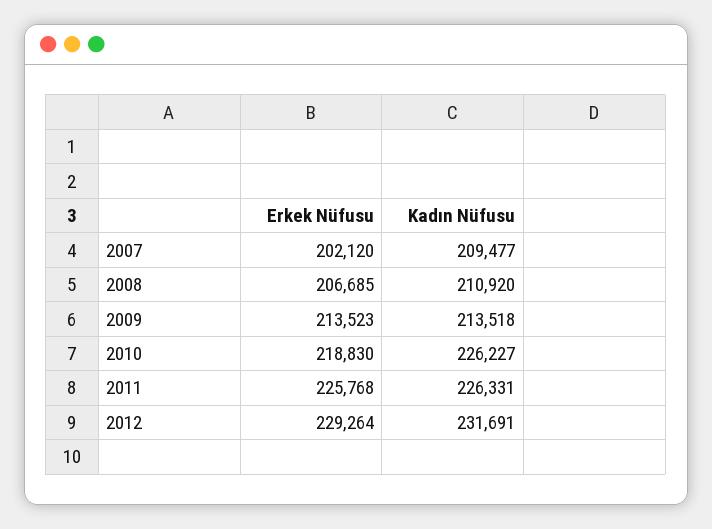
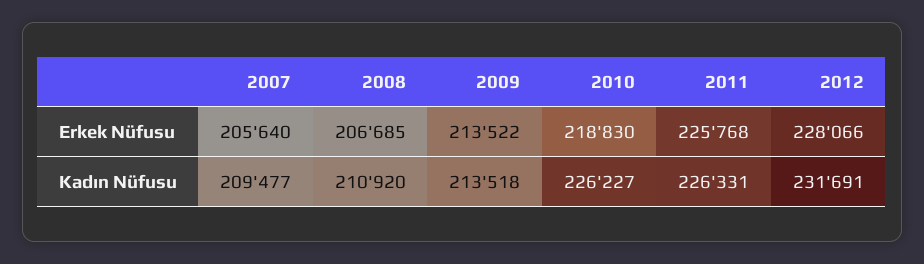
Erkek Nüfusu, 2007: 202120 -> 205640
Erkek Nüfusu, 2009: 213523 -> 213522
Erkek Nüfusu, 2012: 229264 -> 228066

